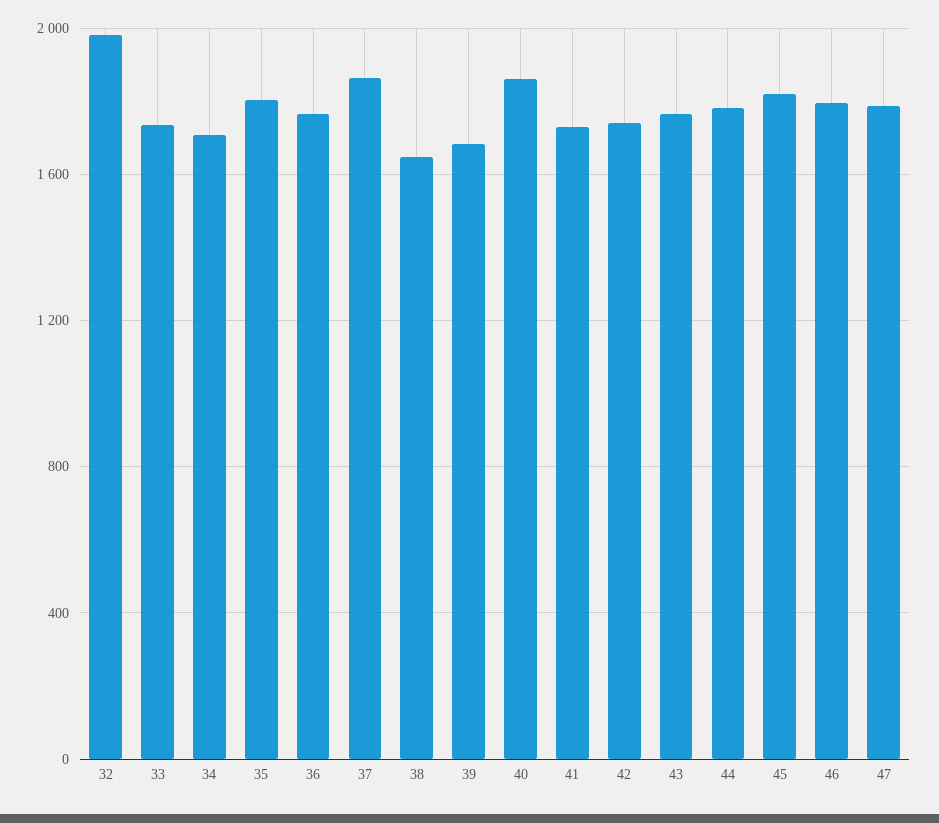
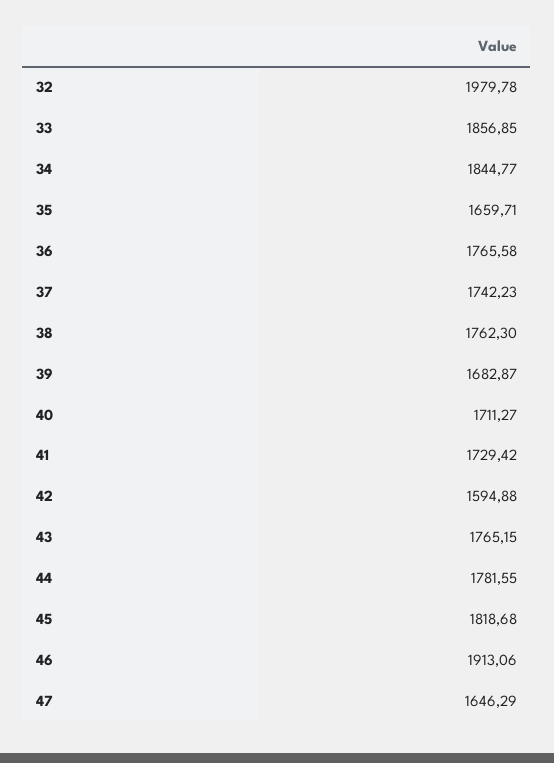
33: 1750 -> 1856.85
34: 1700 -> 1844.77
35: 1800 -> 1659.71
37: 1850 -> 1742.23
38: 1650 -> 1762.3
40: 1850 -> 1711.27
42: 1750 -> 1594.88
46: 1800 -> 1913.06
47: 1800 -> 1646.29

